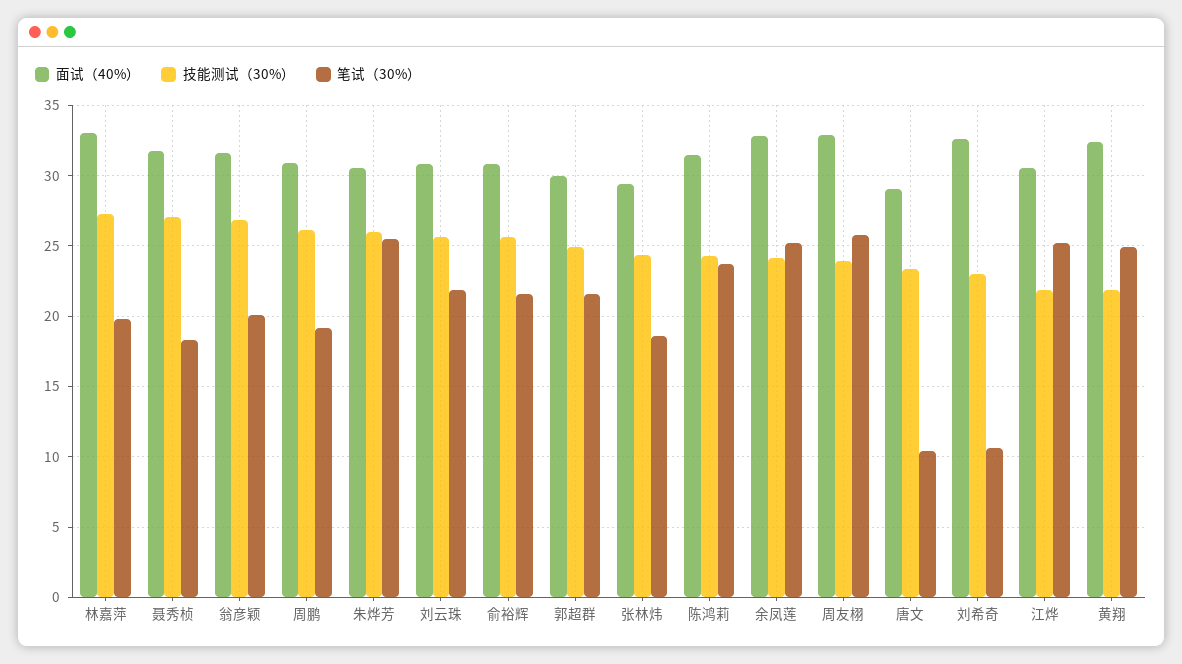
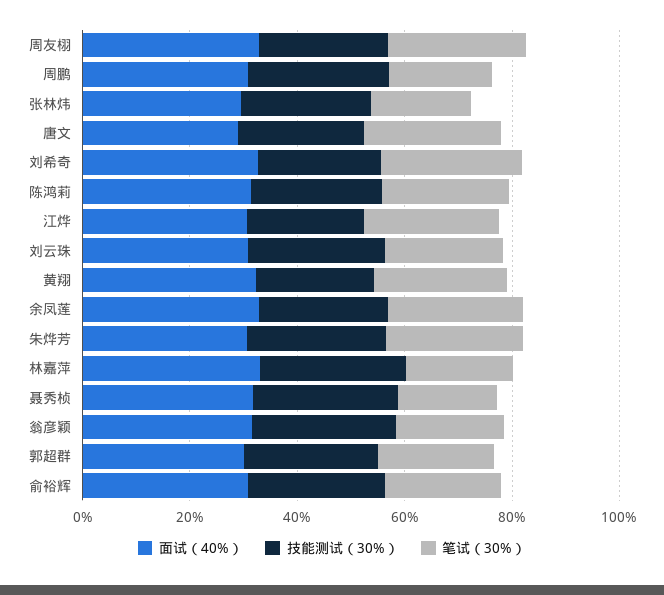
笔试（30%）, 唐文: 10.5 -> 25
笔试（30%）, 刘希奇: 10.5 -> 25

